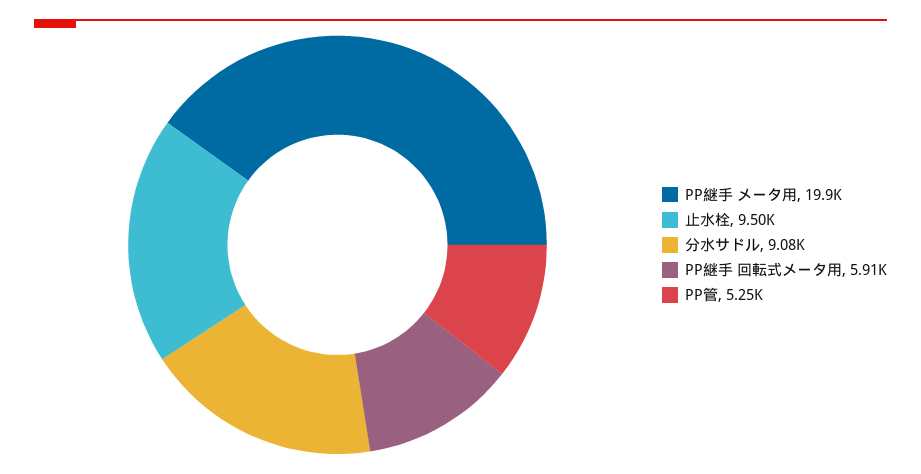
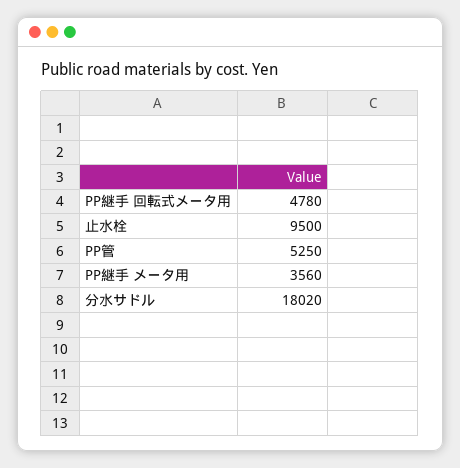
PP継手 メータ用: 19900 -> 3560
分水サドル: 9080 -> 18020
PP継手 回転式メータ用: 5910 -> 4780

